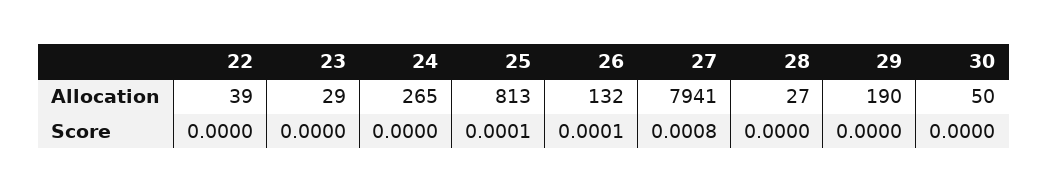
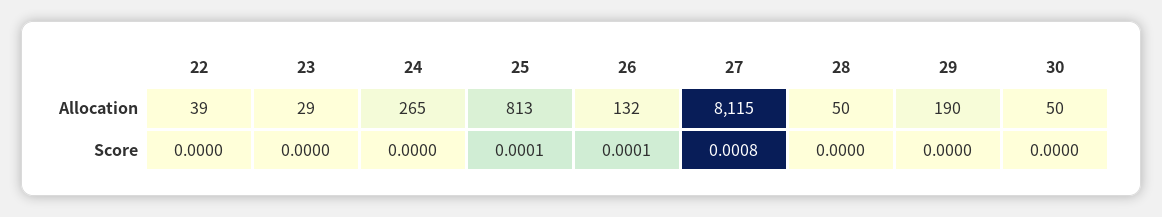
27, Allocation: 7941 -> 8115
28, Allocation: 27 -> 50

